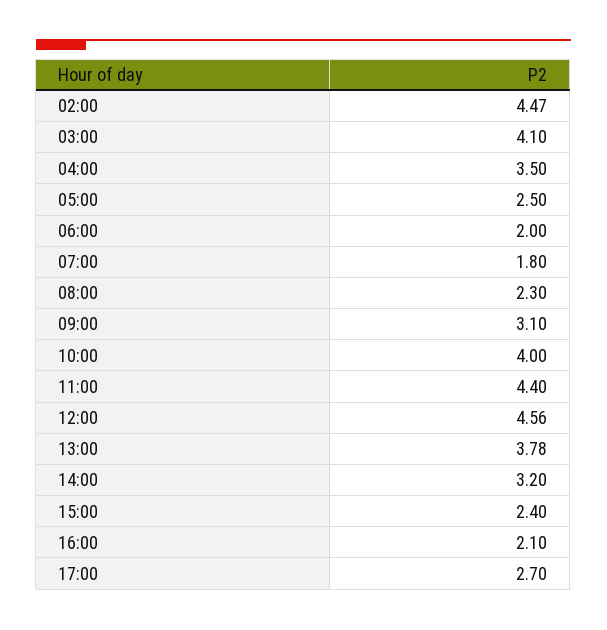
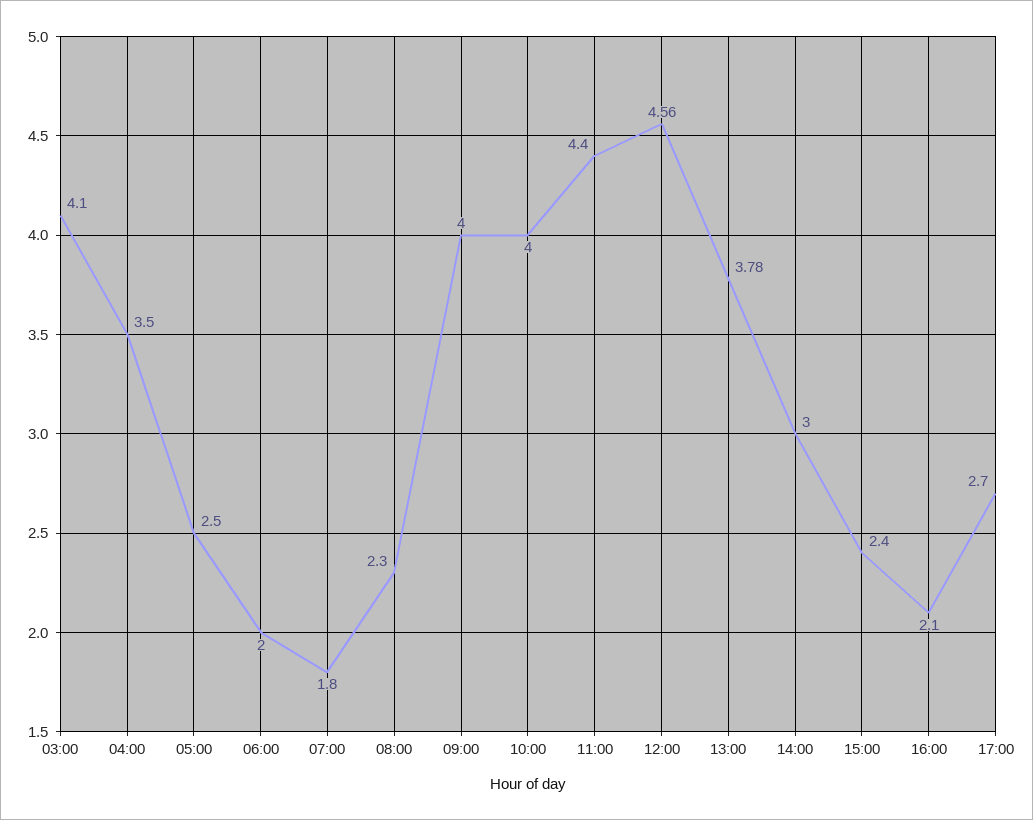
02:00: 4.47 -> none
09:00: 3.1 -> 4
14:00: 3.2 -> 3

